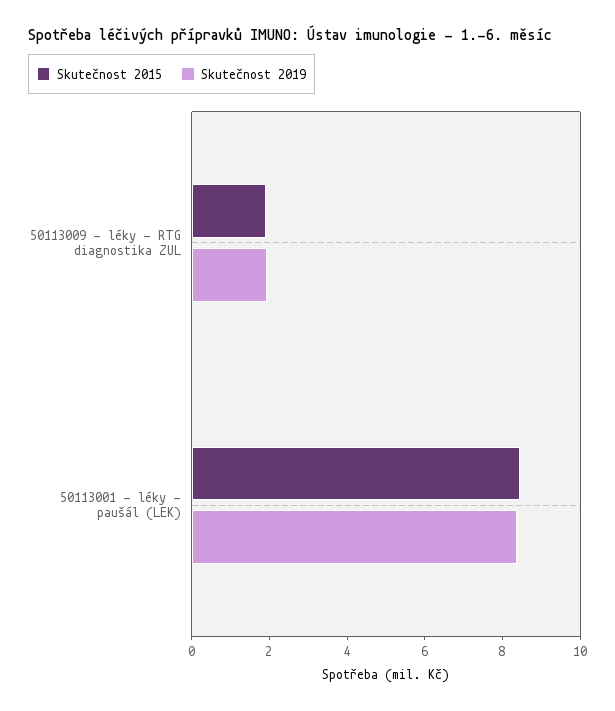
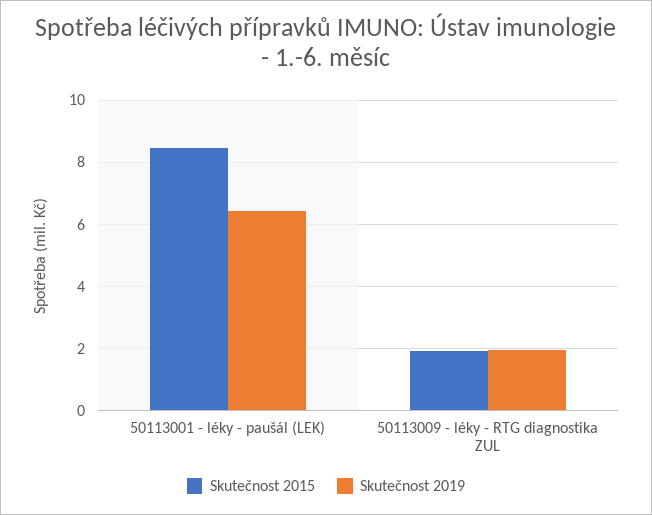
Skutečnost 2019, 50113001 - léky - paušál (LEK): 8.5 -> 6.4

